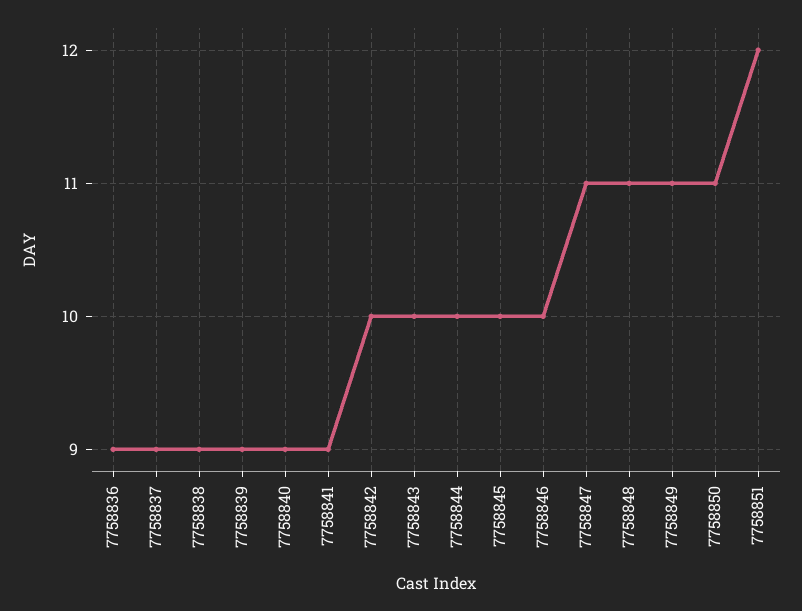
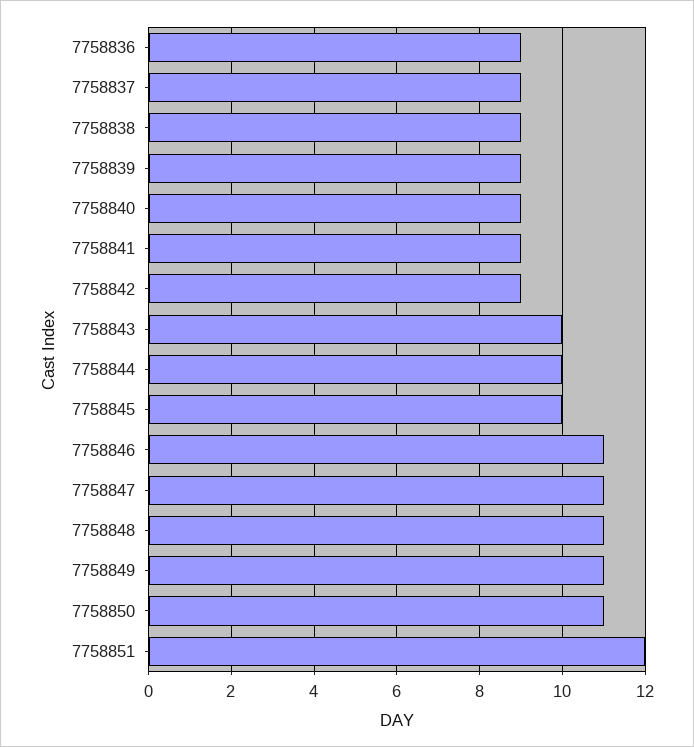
7758842: 10 -> 9
7758846: 10 -> 11

